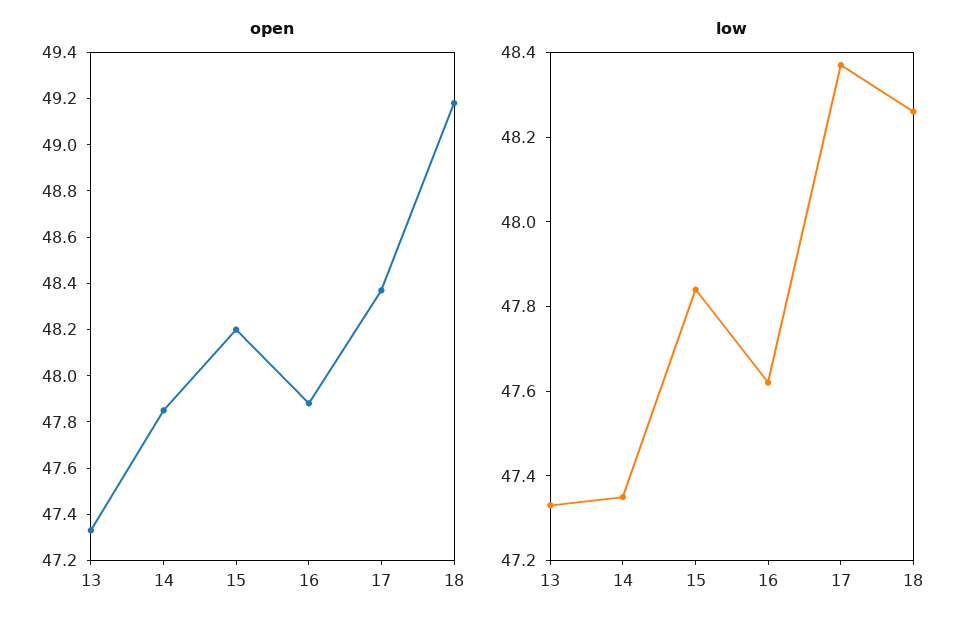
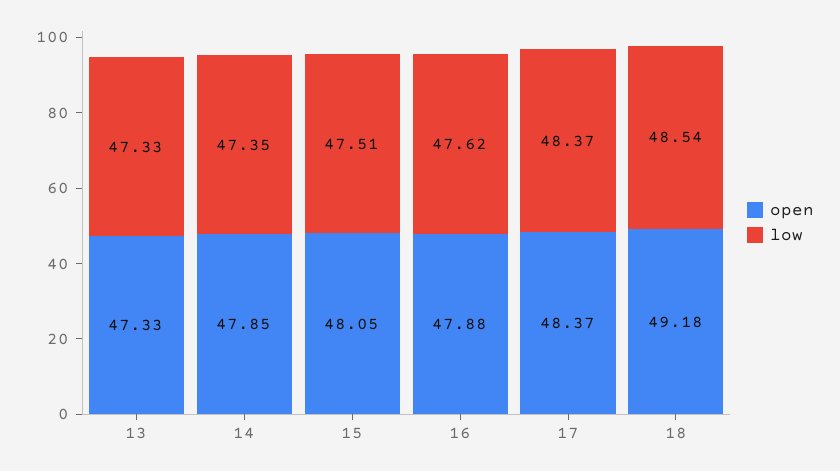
open, 15: 48.2 -> 48.05
low, 15: 47.85 -> 47.51
low, 18: 48.25 -> 48.54

